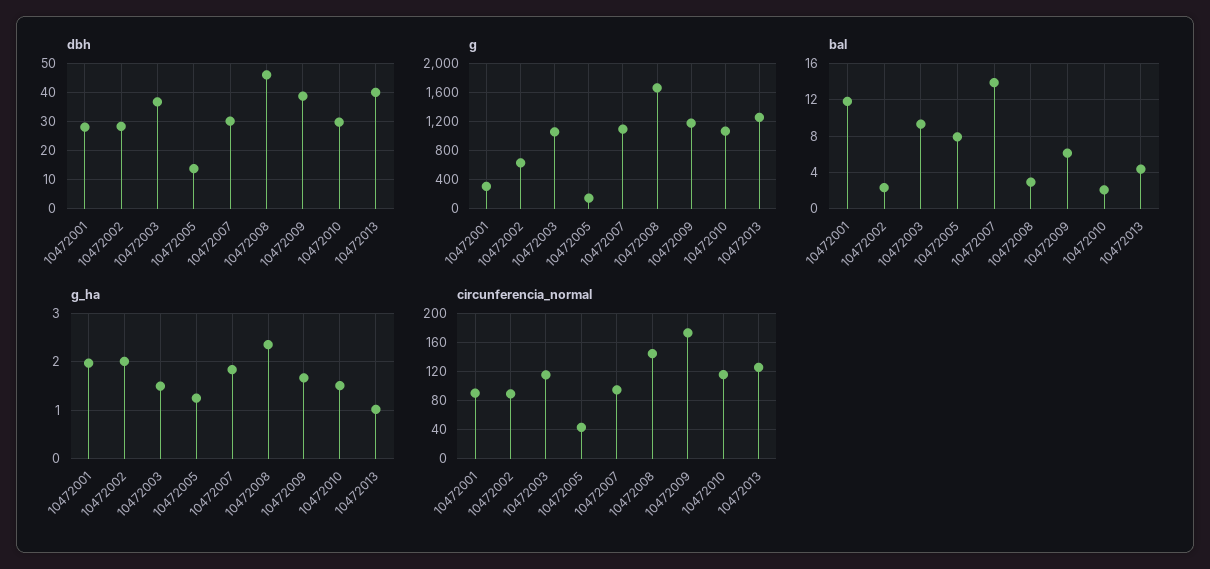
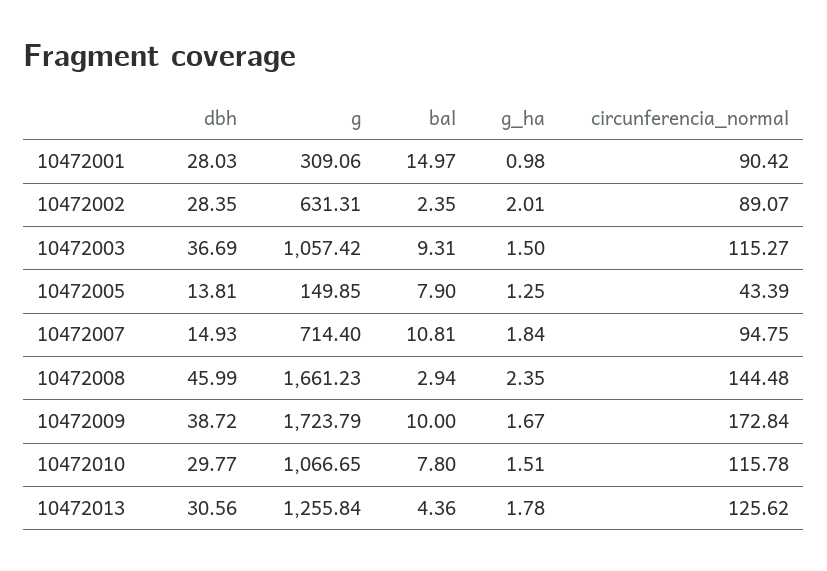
dbh, 10472007: 30 -> 14.93
dbh, 10472013: 40 -> 30.56
g, 10472007: 1100 -> 714.4
g, 10472009: 1200 -> 1723.79
bal, 10472001: 12 -> 14.97
bal, 10472007: 14 -> 10.81
bal, 10472009: 6 -> 10
bal, 10472010: 2 -> 7.8
g_ha, 10472001: 2 -> 0.98
g_ha, 10472013: 1 -> 1.78

